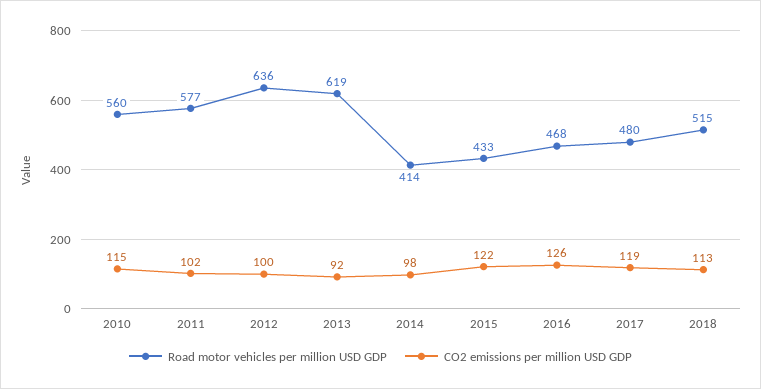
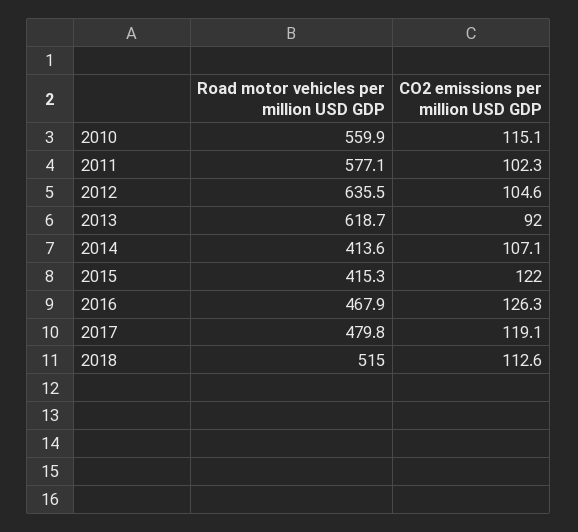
CO2 emissions per million USD GDP, 2012: 100 -> 104.6
CO2 emissions per million USD GDP, 2014: 98 -> 107.1
Road motor vehicles per million USD GDP, 2015: 433 -> 415.3

